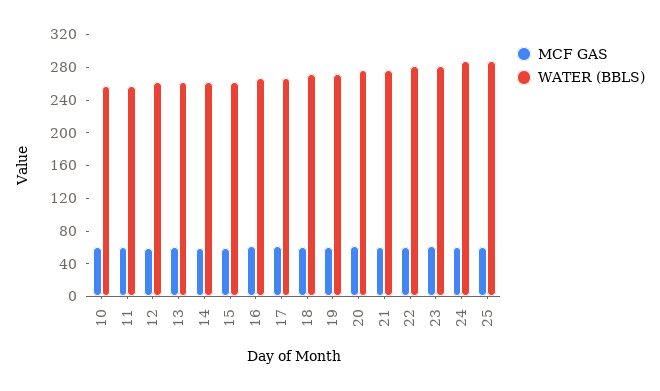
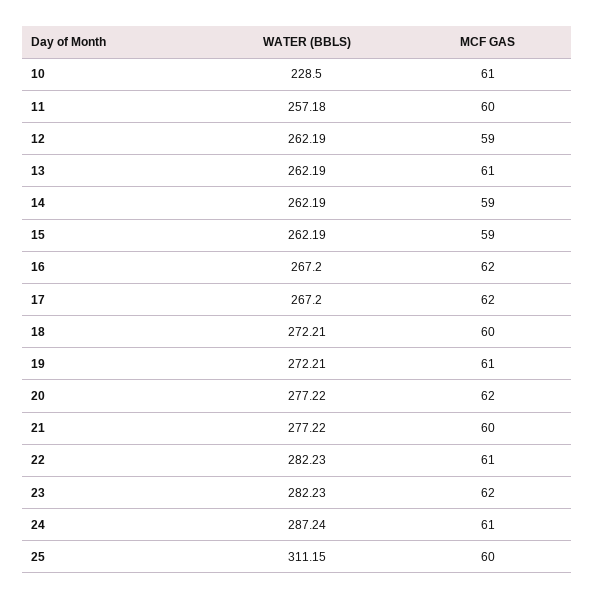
WATER (BBLS), 10: 260 -> 228.5
WATER (BBLS), 25: 290 -> 311.15

